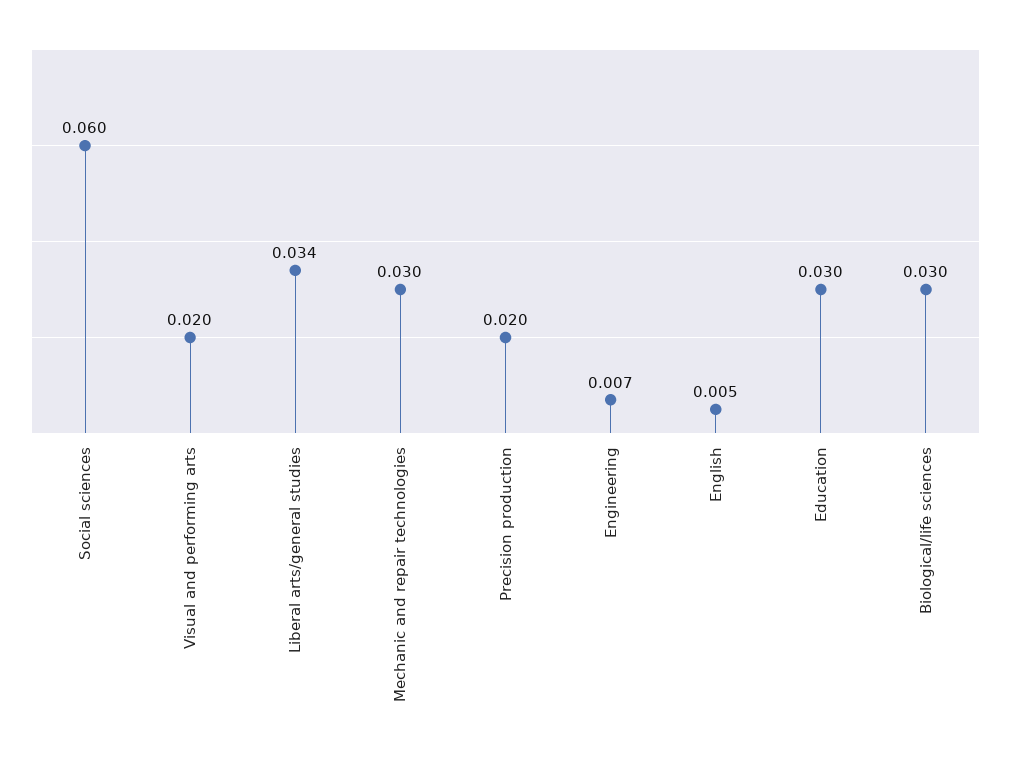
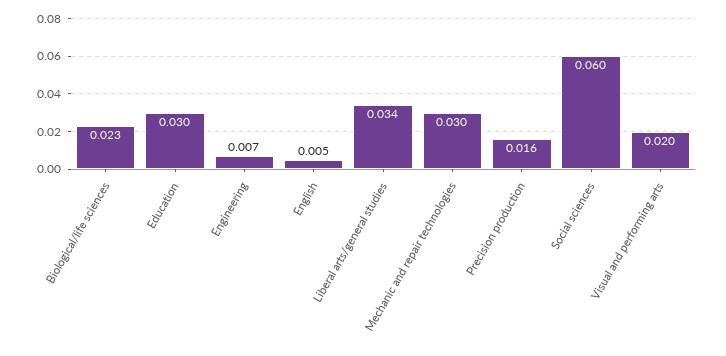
Precision production: 0.02 -> 0.016
Biological/life sciences: 0.03 -> 0.023

